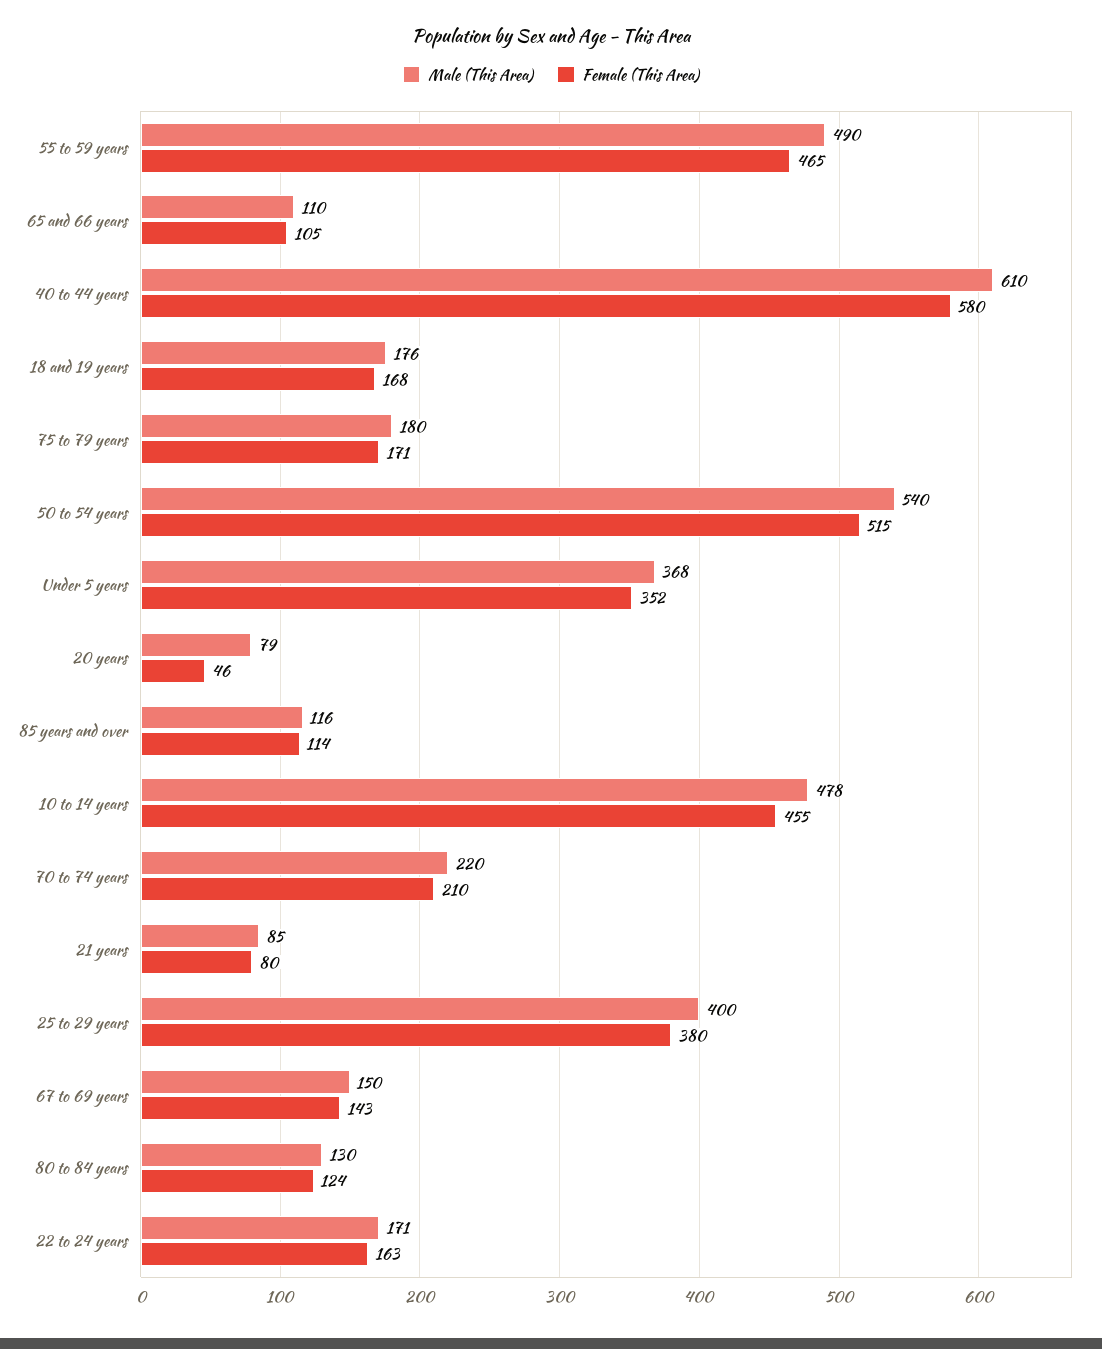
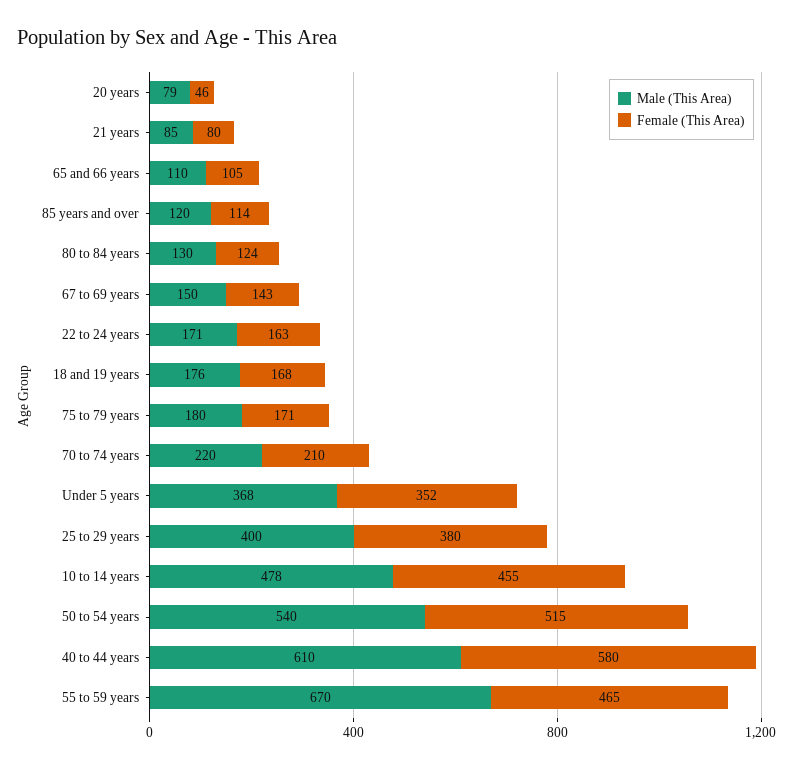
Male (This Area), 55 to 59 years: 490 -> 670
Male (This Area), 85 years and over: 116 -> 120

